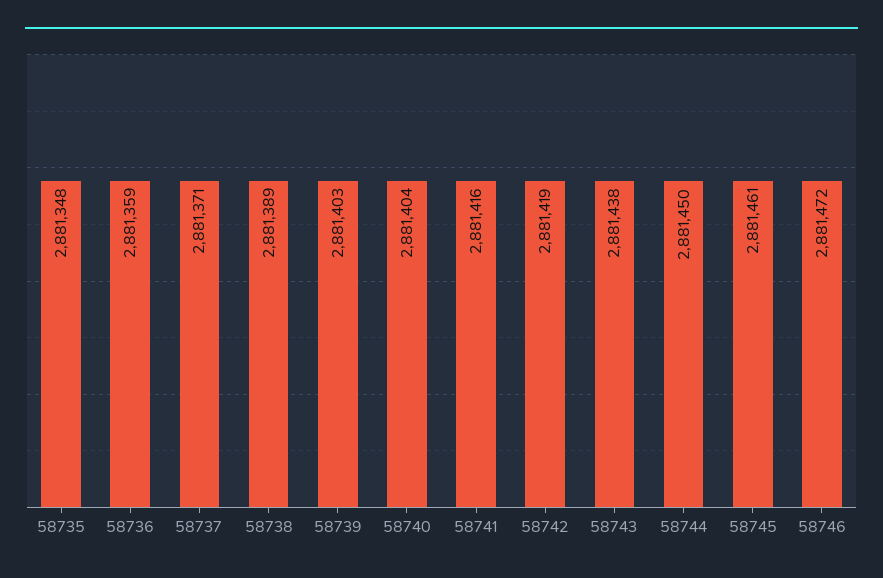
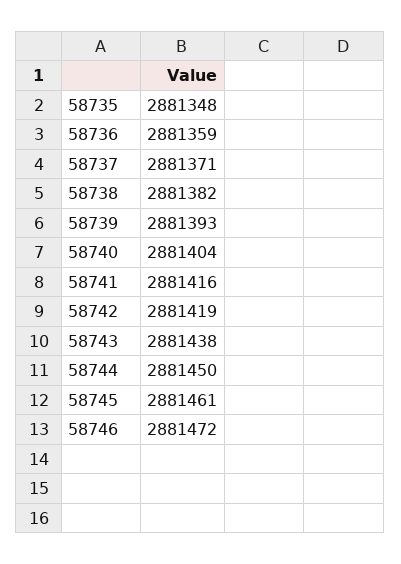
58738: 2881389 -> 2881382
58739: 2881403 -> 2881393

